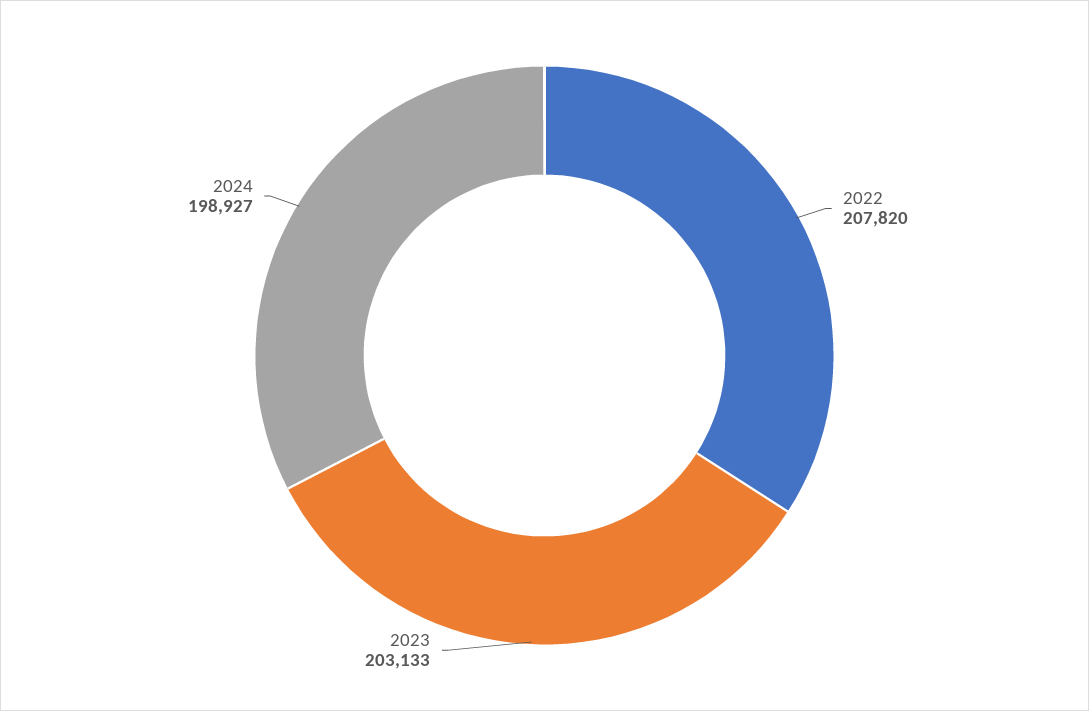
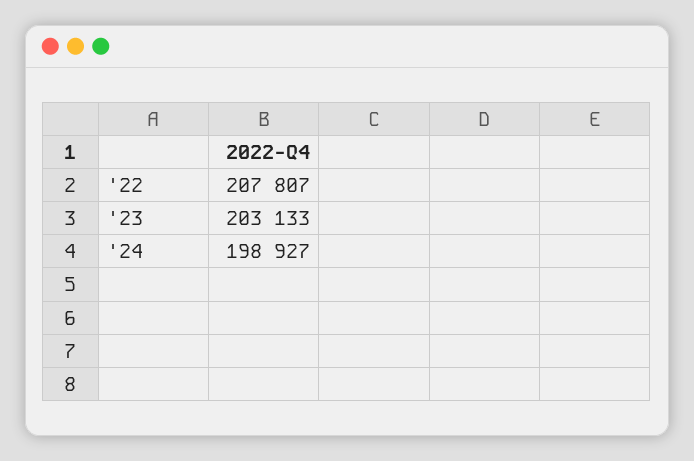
2022: 207820 -> 207807

